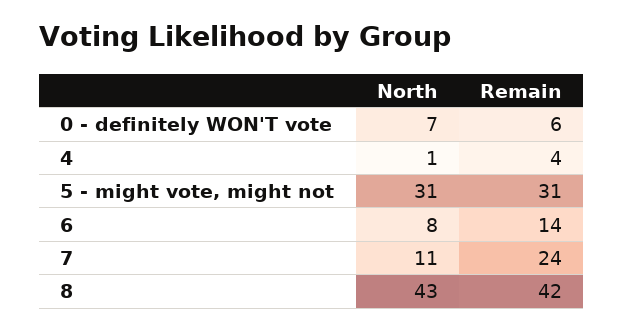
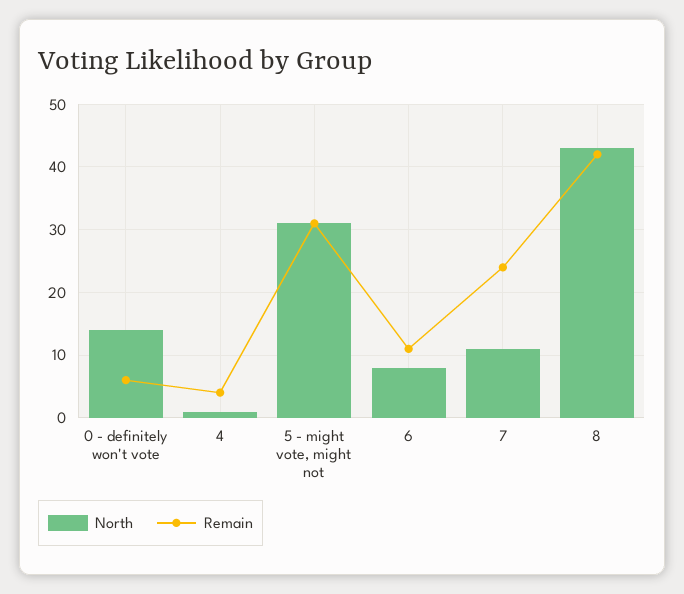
North, 0 - definitely WON'T vote: 7 -> 14
Remain, 6: 14 -> 11

